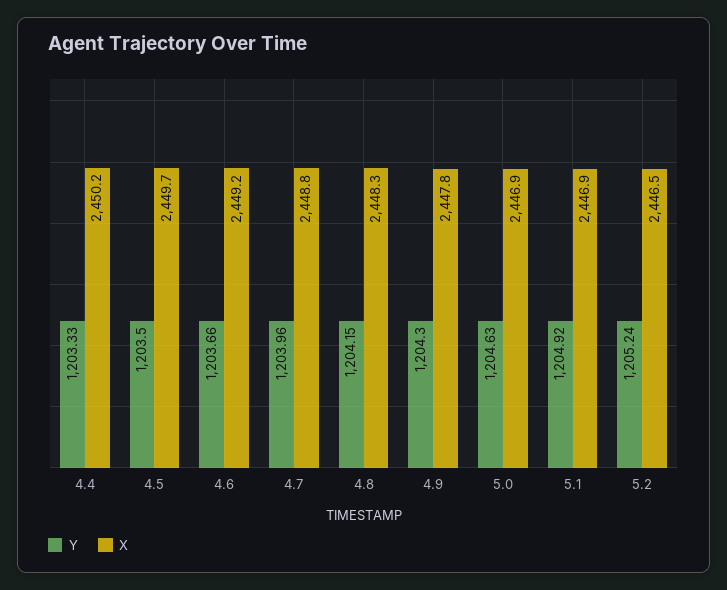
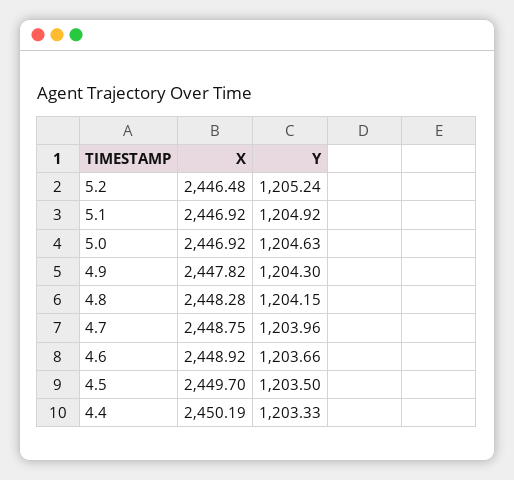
X, 4.6: 2449.2 -> 2448.92

